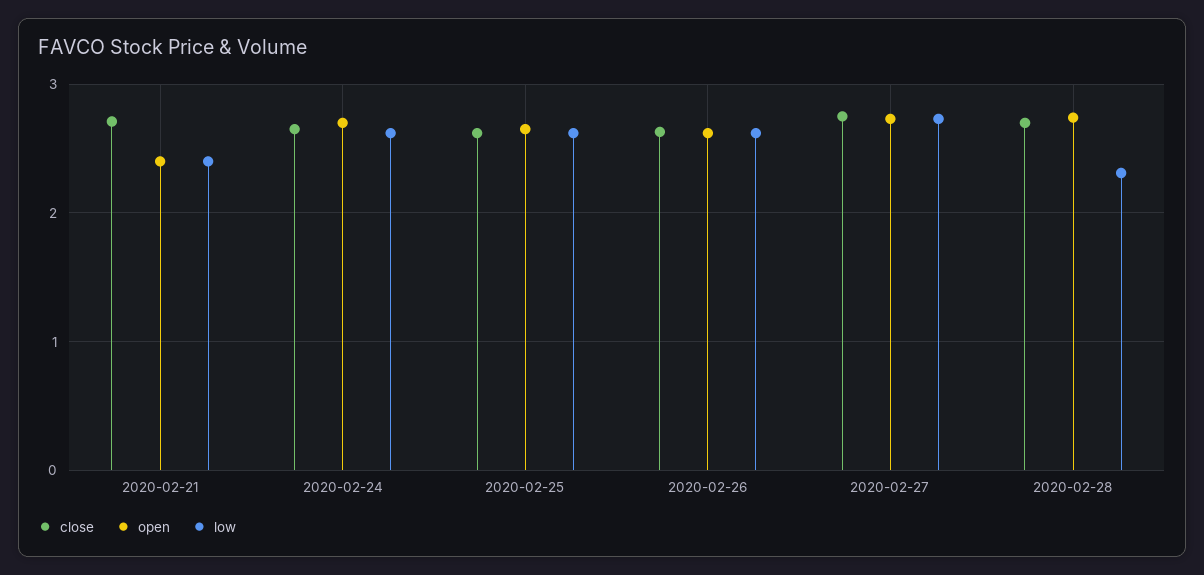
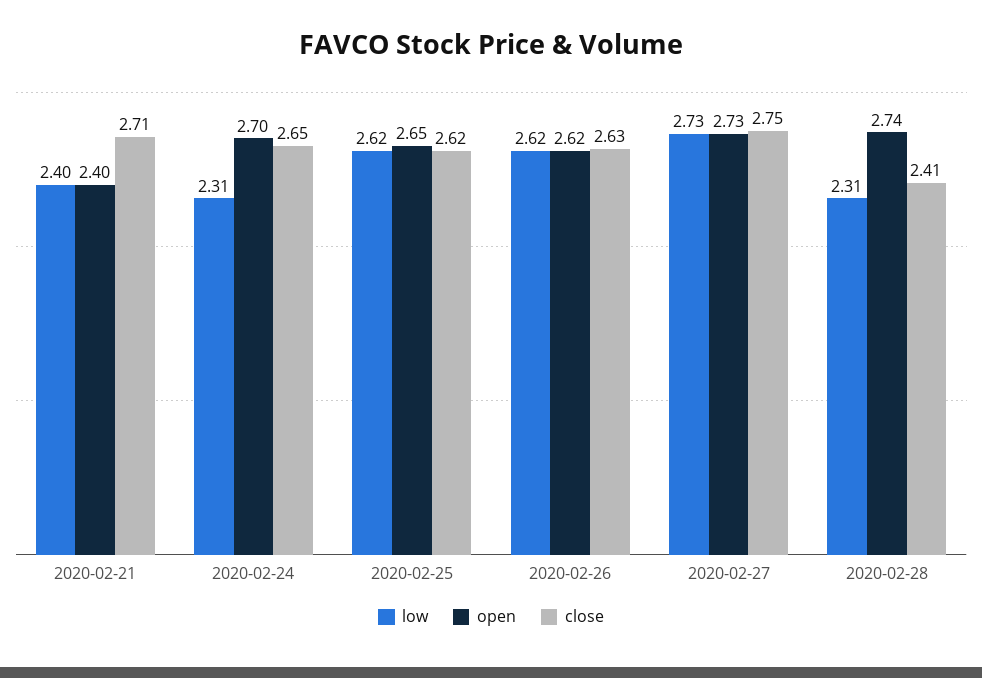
low, 2020-02-24: 2.6 -> 2.31
close, 2020-02-28: 2.7 -> 2.41

